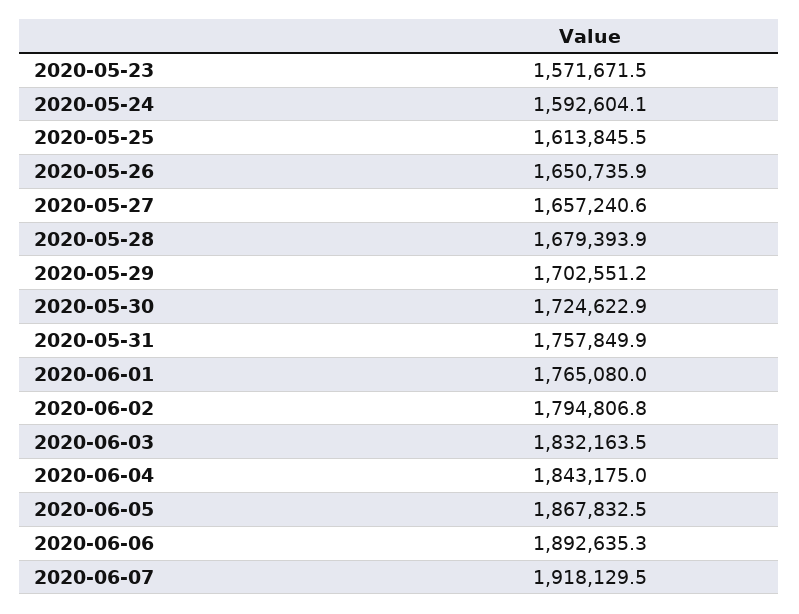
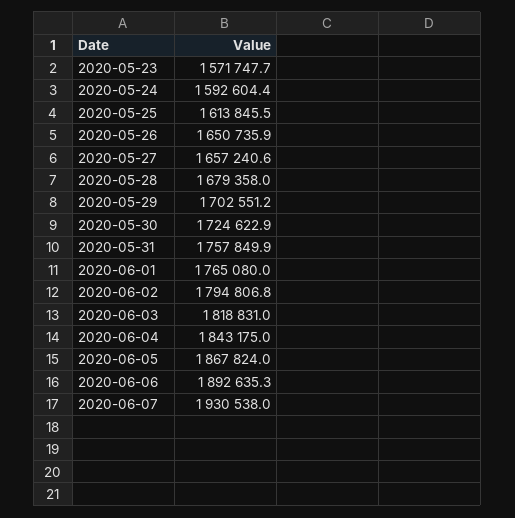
2020-05-23: 1571671.5 -> 1571747.7
2020-05-24: 1592604.1 -> 1592604.4
2020-05-28: 1679393.9 -> 1679358
2020-06-03: 1832163.5 -> 1818831
2020-06-05: 1867832.5 -> 1867824
2020-06-07: 1918129.5 -> 1930538

